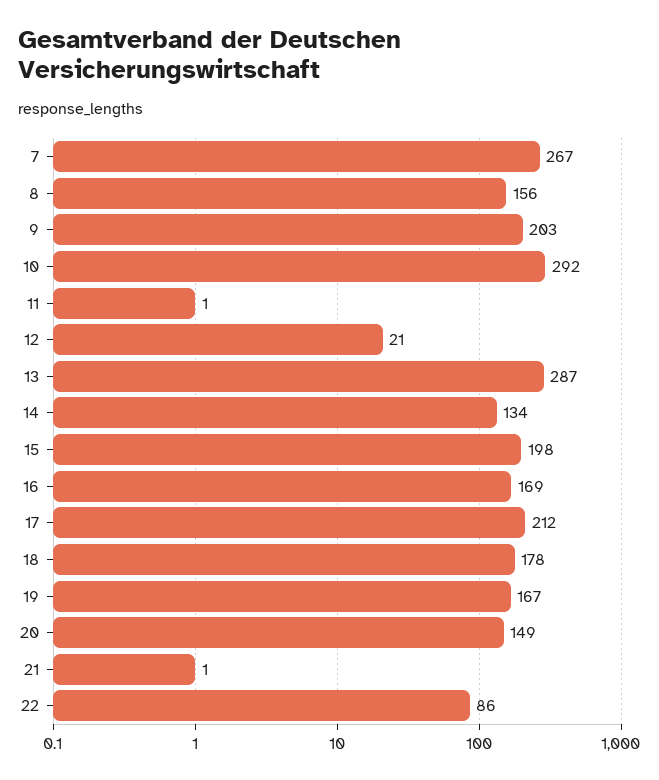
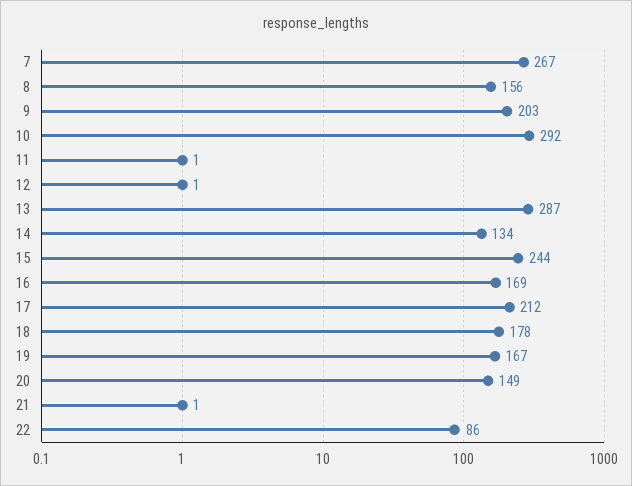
12: 21 -> 1
15: 198 -> 244

